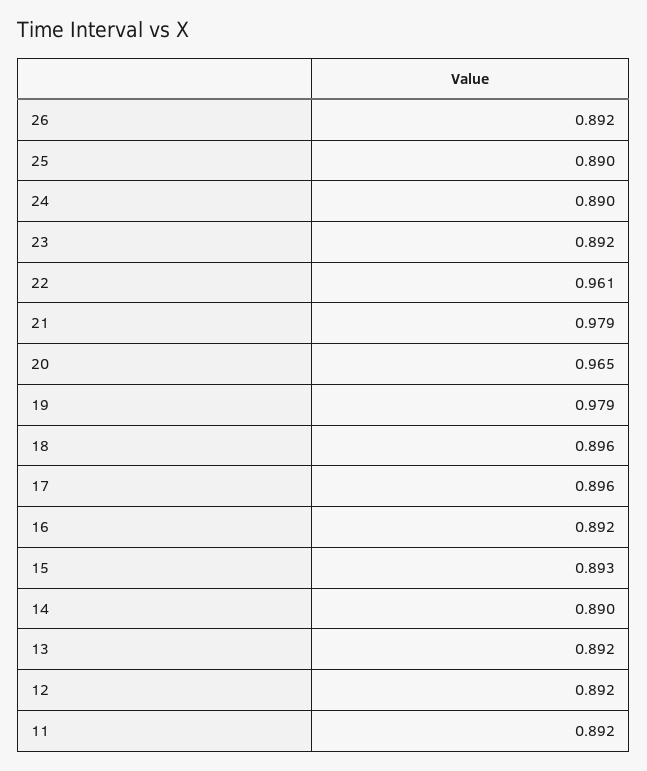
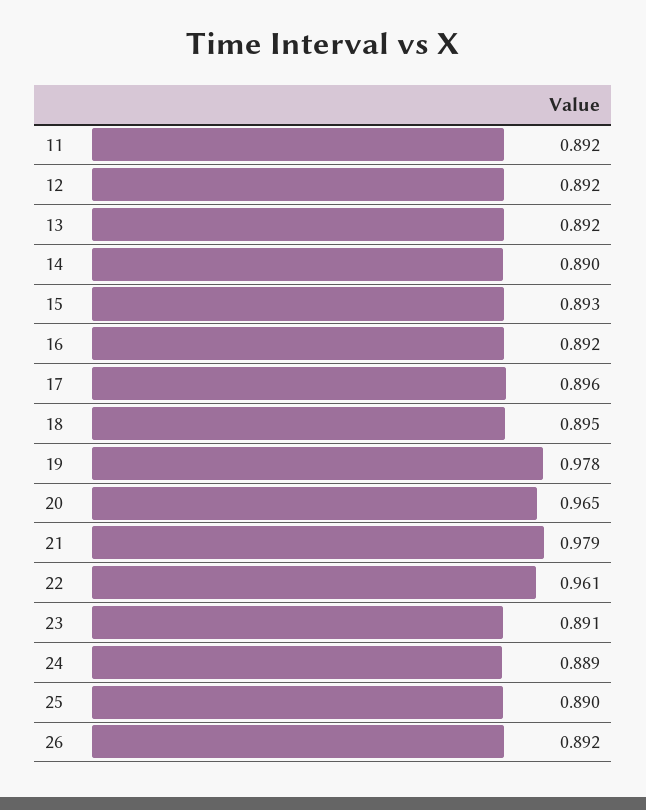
24: 0.89 -> 0.889
23: 0.892 -> 0.891
19: 0.979 -> 0.978
18: 0.896 -> 0.895

